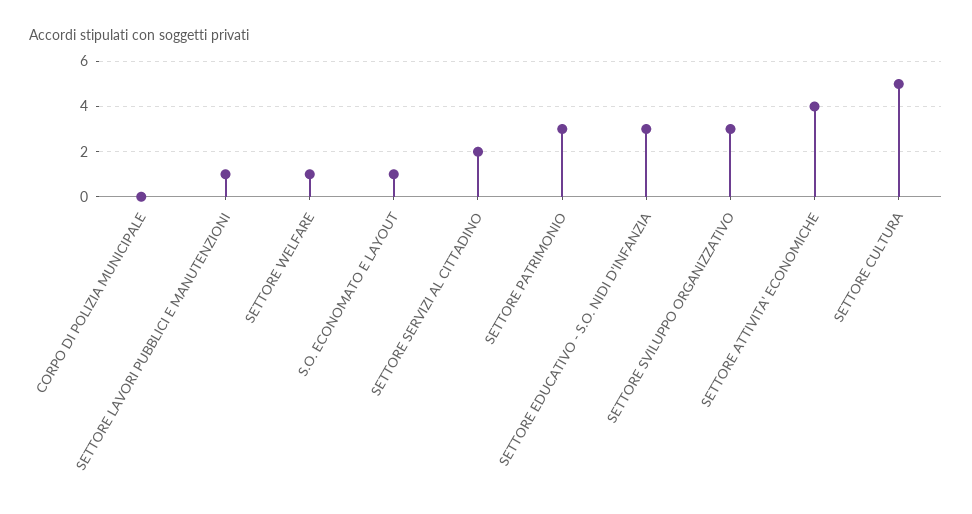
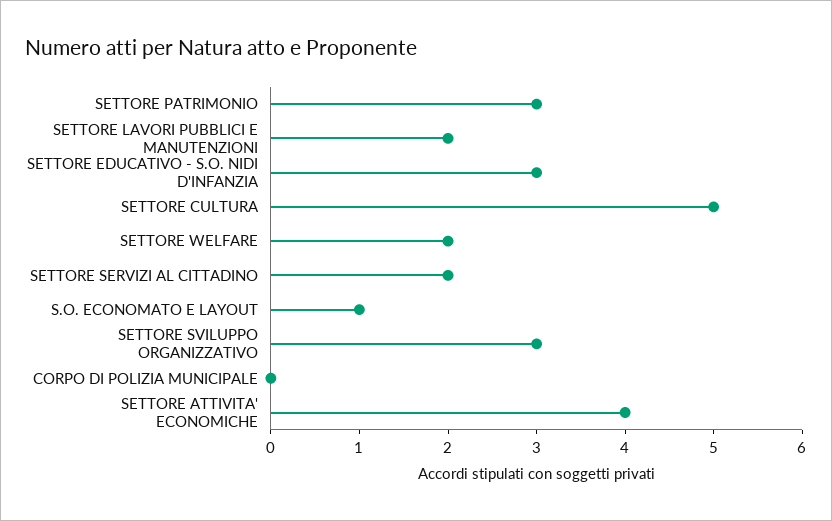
SETTORE LAVORI PUBBLICI E MANUTENZIONI: 1 -> 2
SETTORE WELFARE: 1 -> 2

